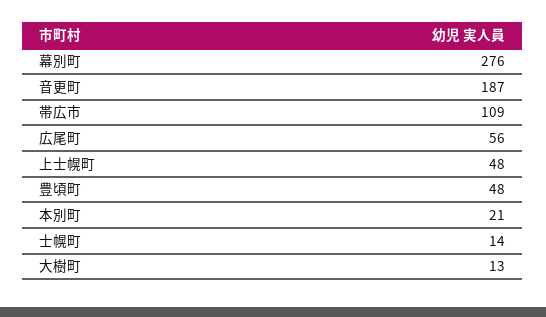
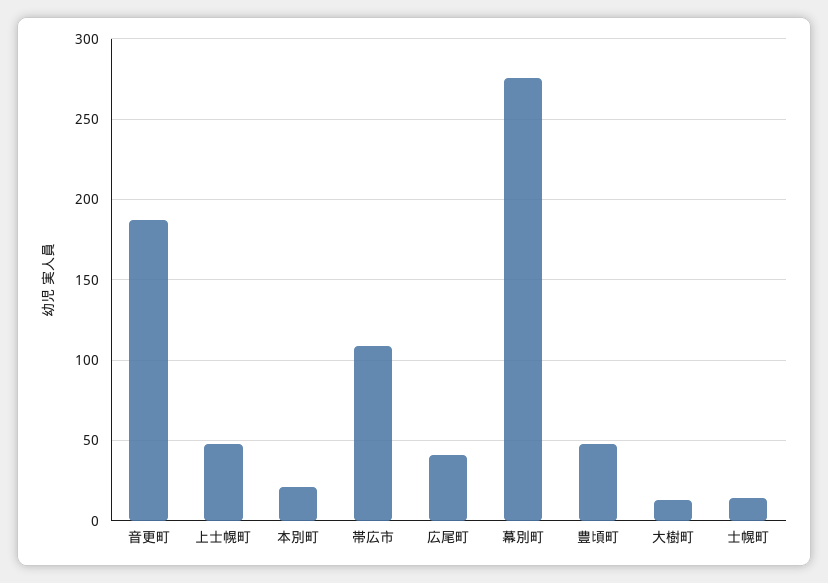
広尾町: 56 -> 40

